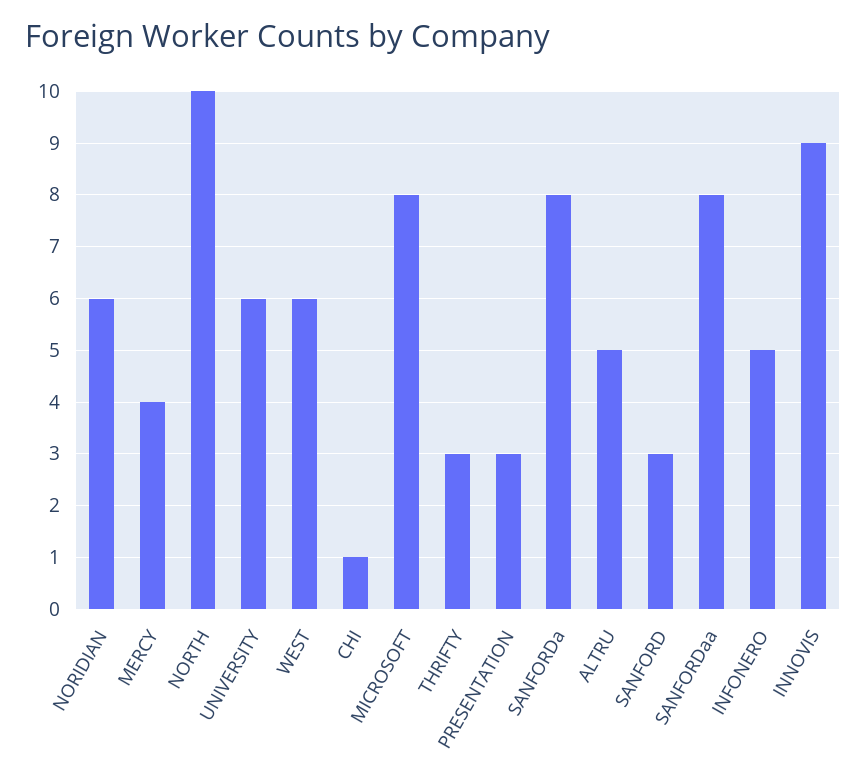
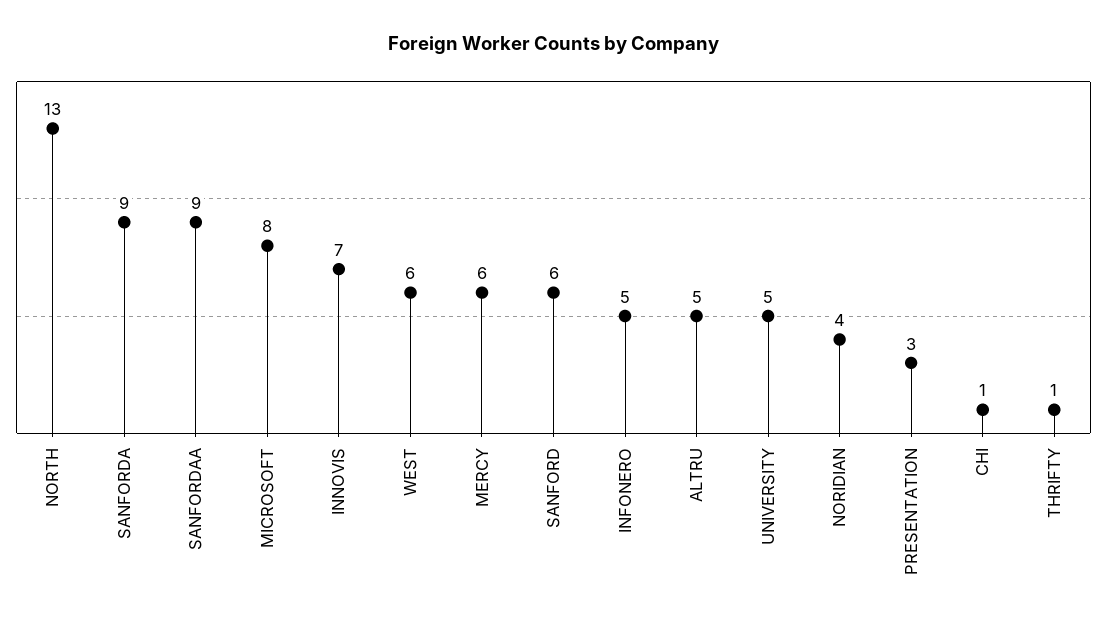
NORIDIAN: 6 -> 4
MERCY: 4 -> 6
NORTH: 10 -> 13
UNIVERSITY: 6 -> 5
THRIFTY: 3 -> 1
SANFORDa: 8 -> 9
SANFORD: 3 -> 6
SANFORDaa: 8 -> 9
INNOVIS: 9 -> 7

